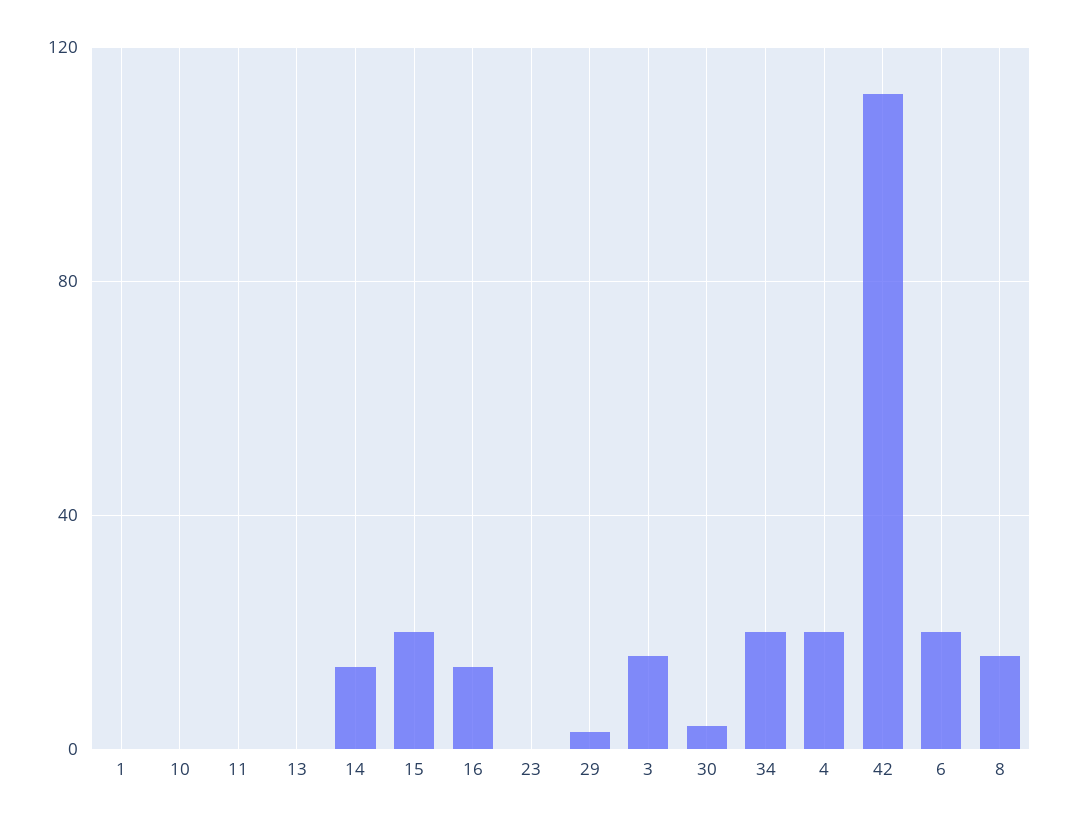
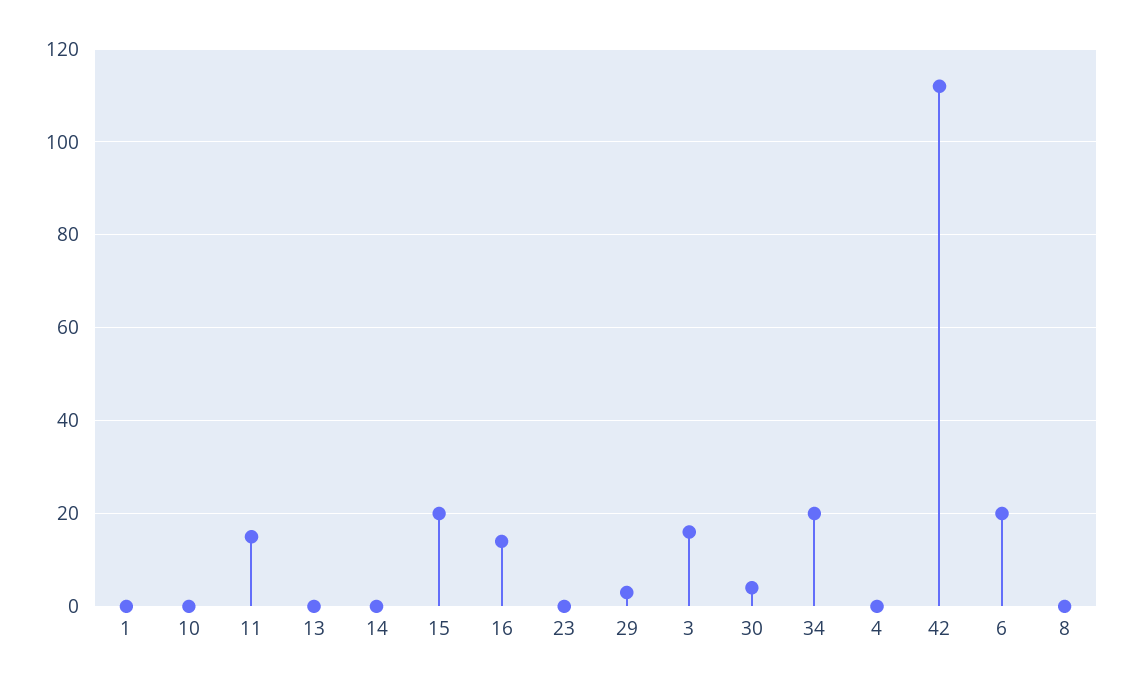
11: 0 -> 15
14: 15 -> 0
4: 20 -> 0
8: 15 -> 0

